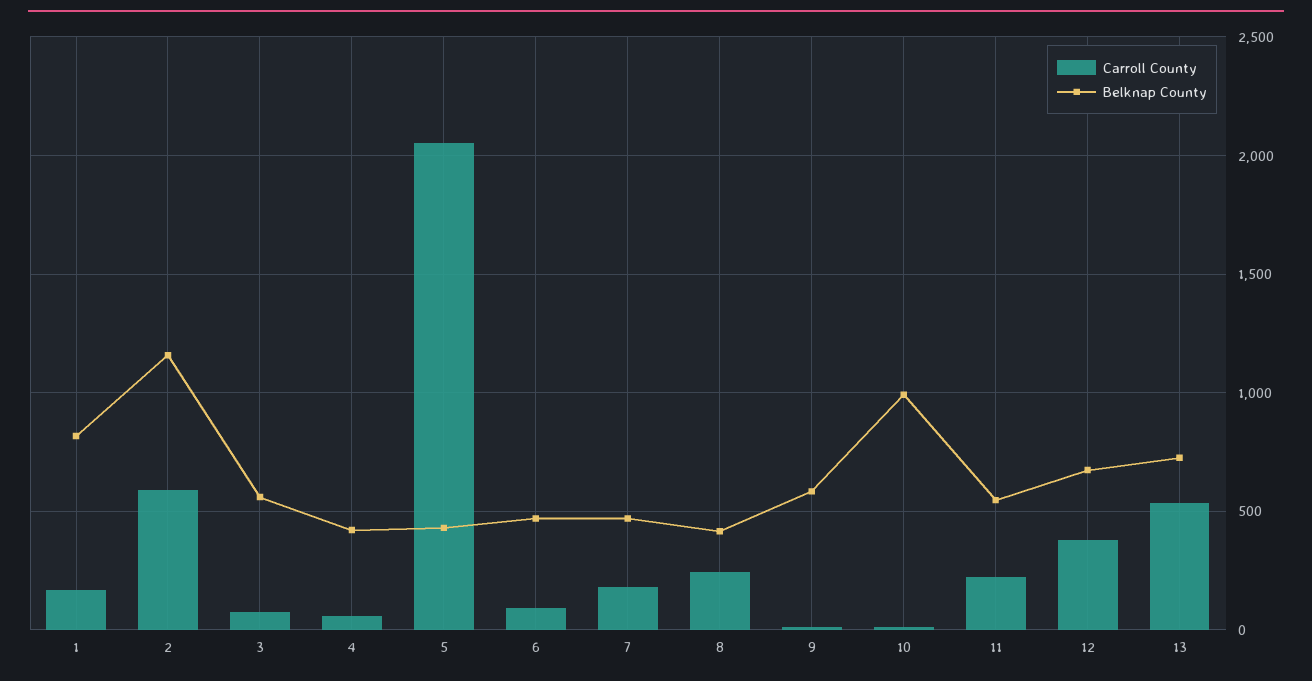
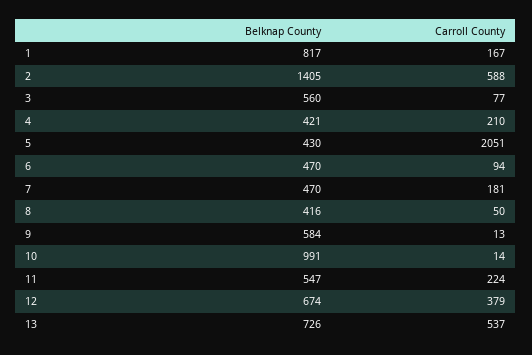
Belknap County, 2: 1150 -> 1405
Carroll County, 4: 50 -> 210
Carroll County, 8: 250 -> 50

